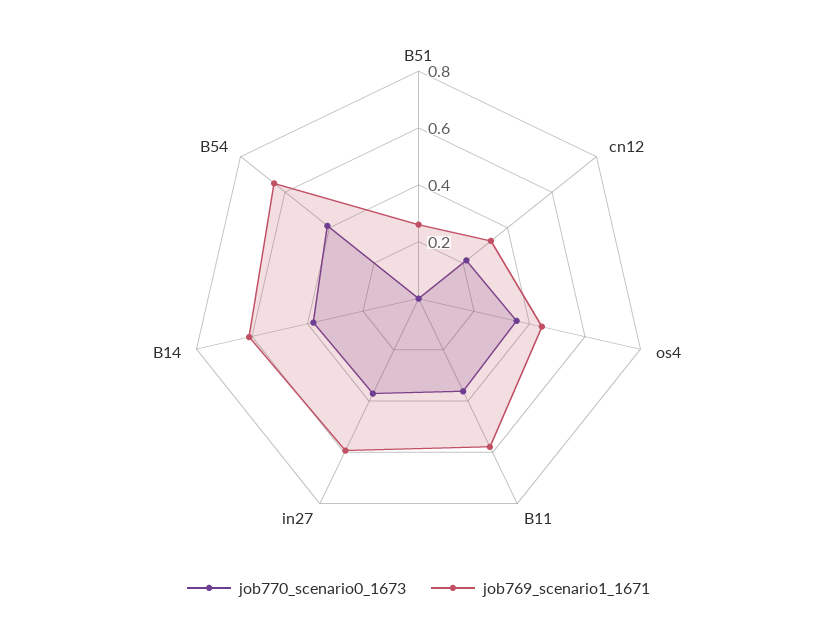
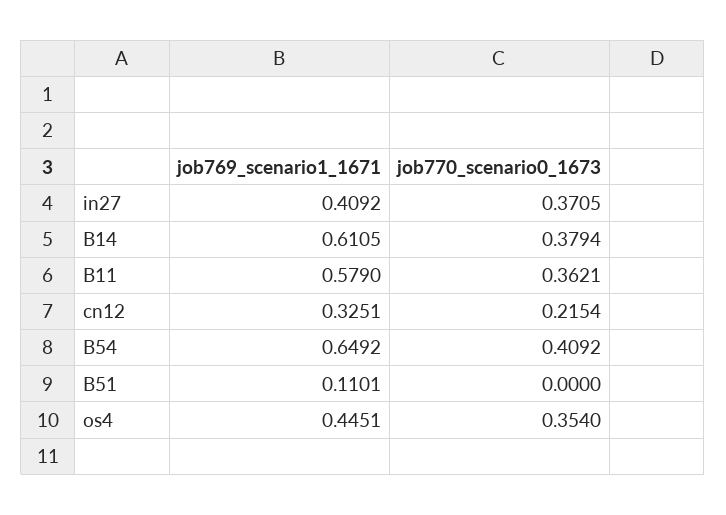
job769_scenario1_1671, B51: 0.25 -> 0.1101
job769_scenario1_1671, in27: 0.6 -> 0.4092

